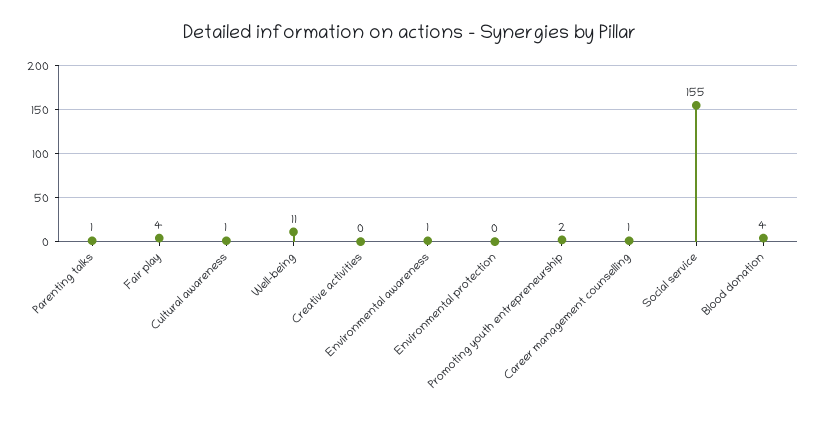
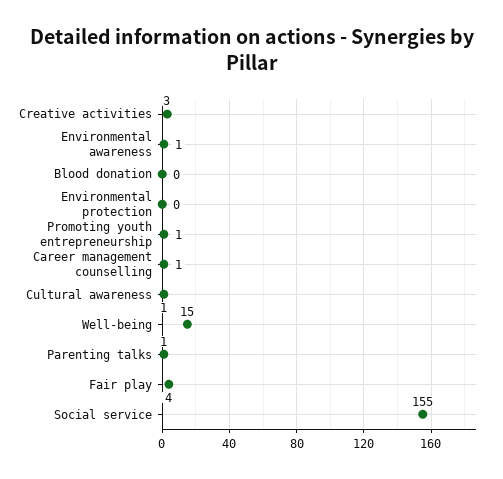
Well-being: 11 -> 15
Creative activities: 0 -> 3
Promoting youth entrepreneurship: 2 -> 1
Blood donation: 4 -> 0

